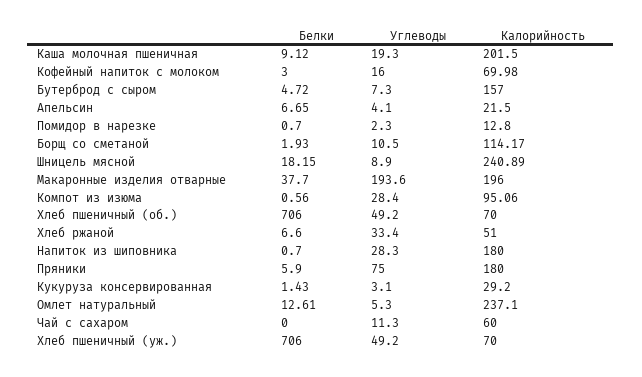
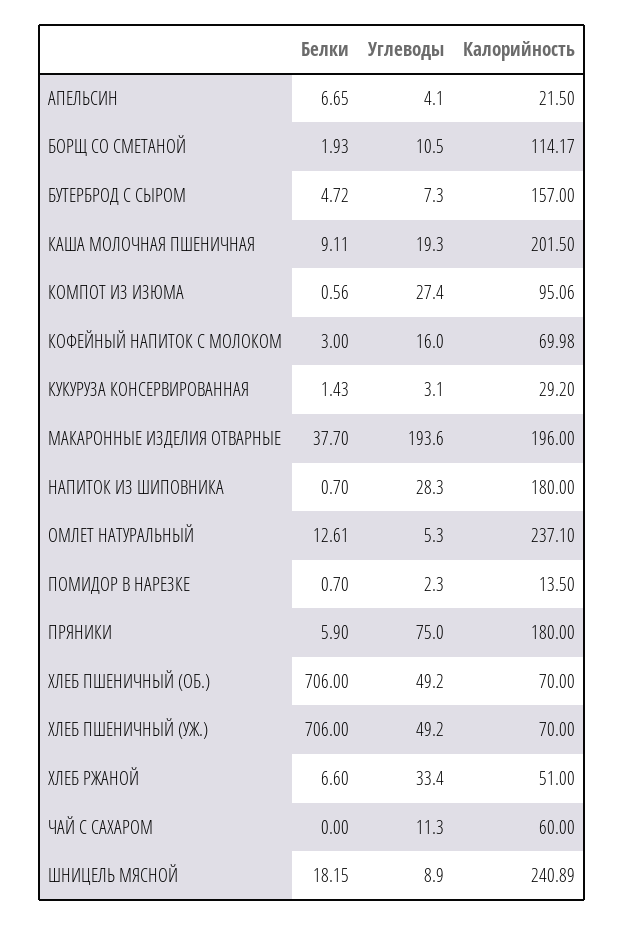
Белки, Каша молочная пшеничная: 9.12 -> 9.11
Калорийность, Помидор в нарезке: 12.8 -> 13.5
Углеводы, Компот из изюма: 28.4 -> 27.4

